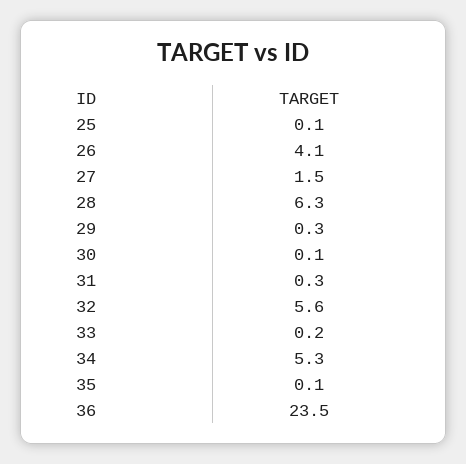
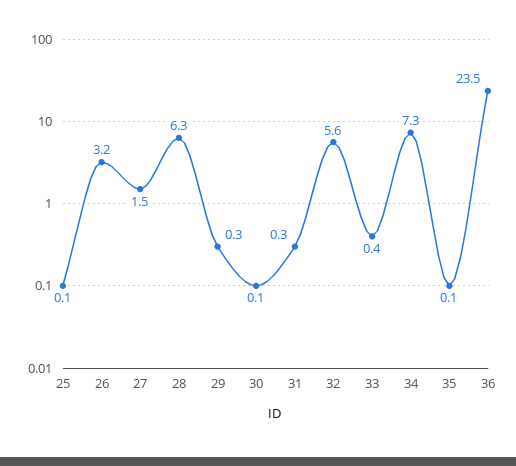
26: 4.1 -> 3.2
33: 0.2 -> 0.4
34: 5.3 -> 7.3

